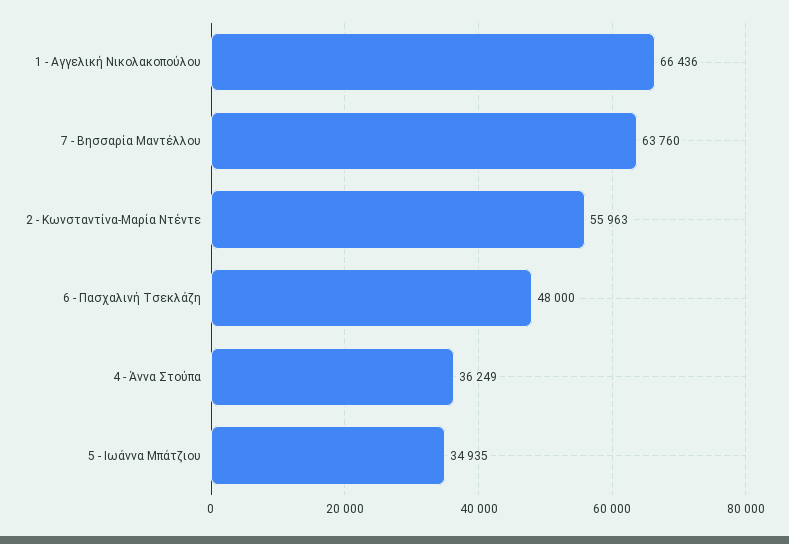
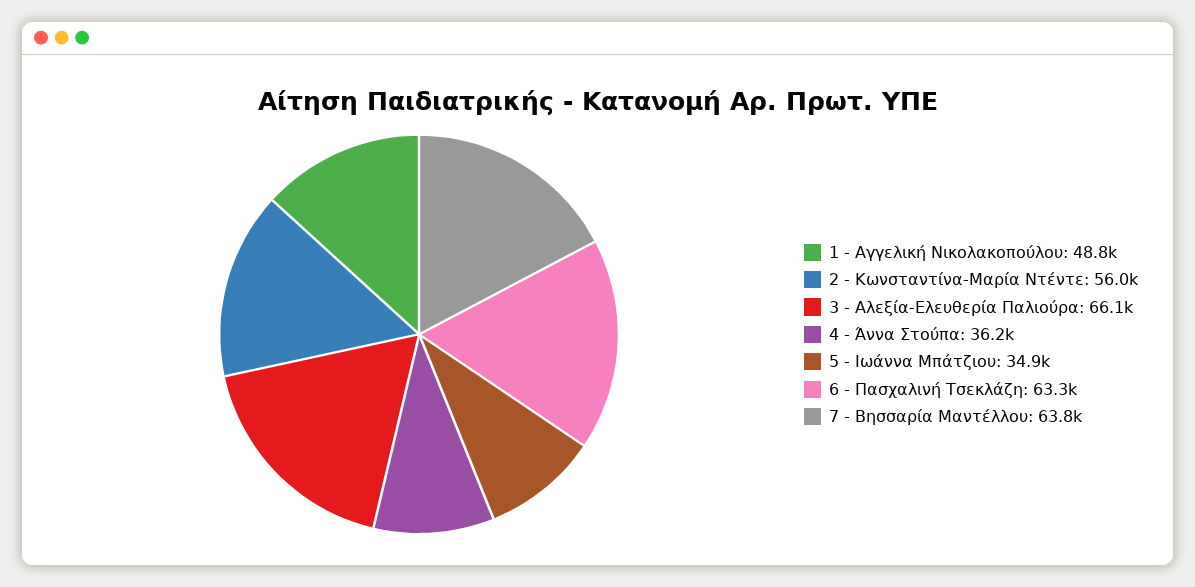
1 - Αγγελική Νικολακοπούλου: 66436 -> 48800
6 - Πασχαλινή Τσεκλάζη: 48000 -> 63300
3 - Αλεξία-Ελευθερία Παλιούρα: none -> 66100

